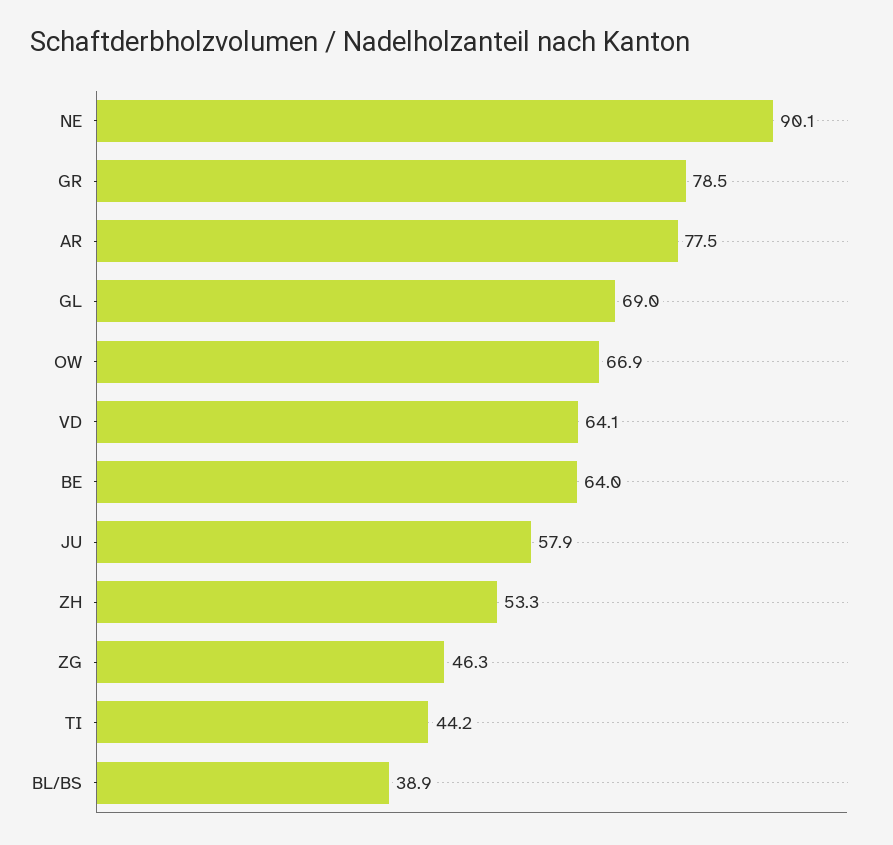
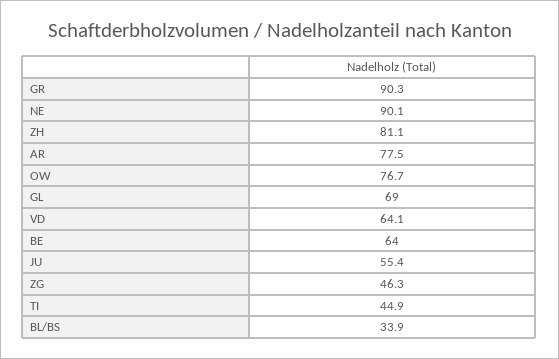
GR: 78.5 -> 90.3
OW: 66.9 -> 76.7
JU: 57.9 -> 55.4
ZH: 53.3 -> 81.1
TI: 44.2 -> 44.9
BL/BS: 38.9 -> 33.9

